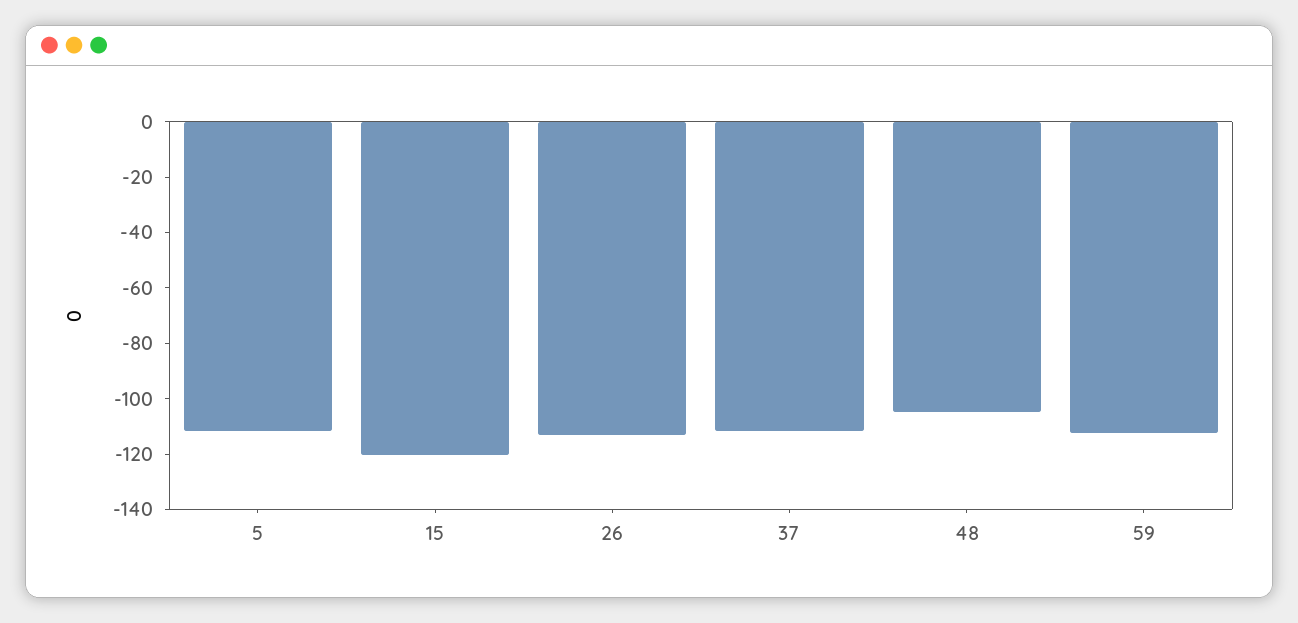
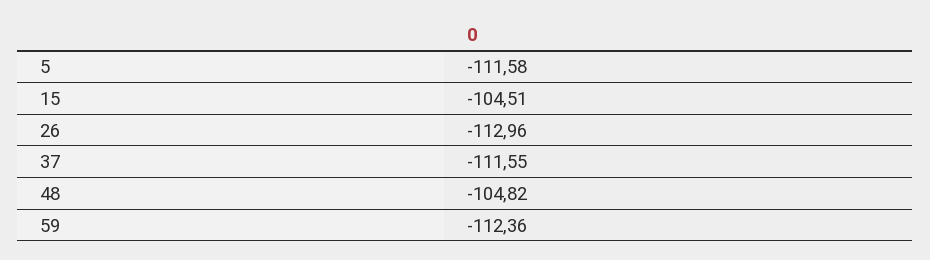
15: -120 -> -104.51

